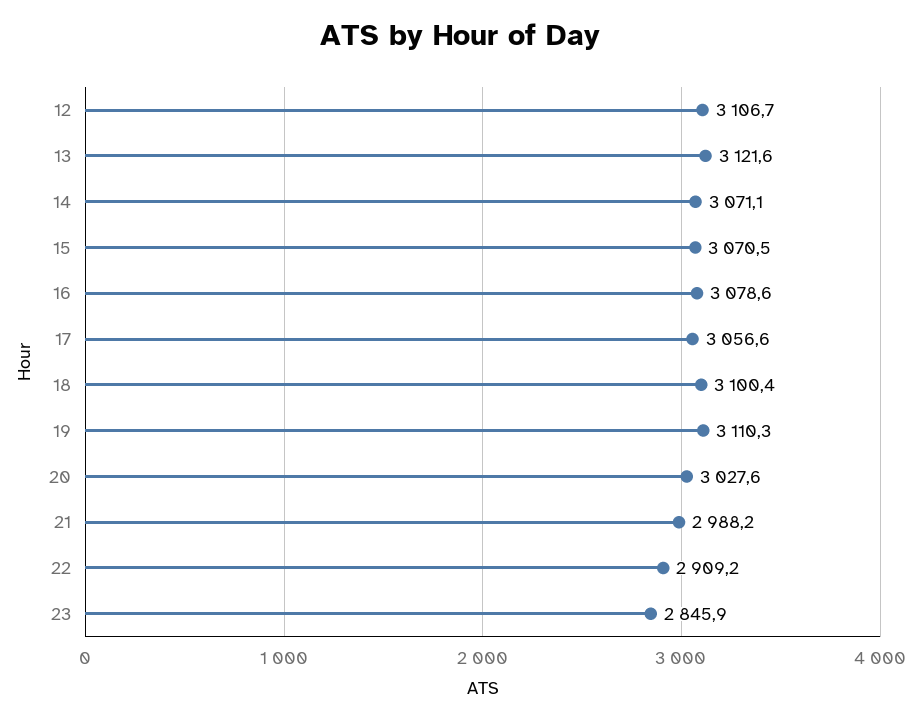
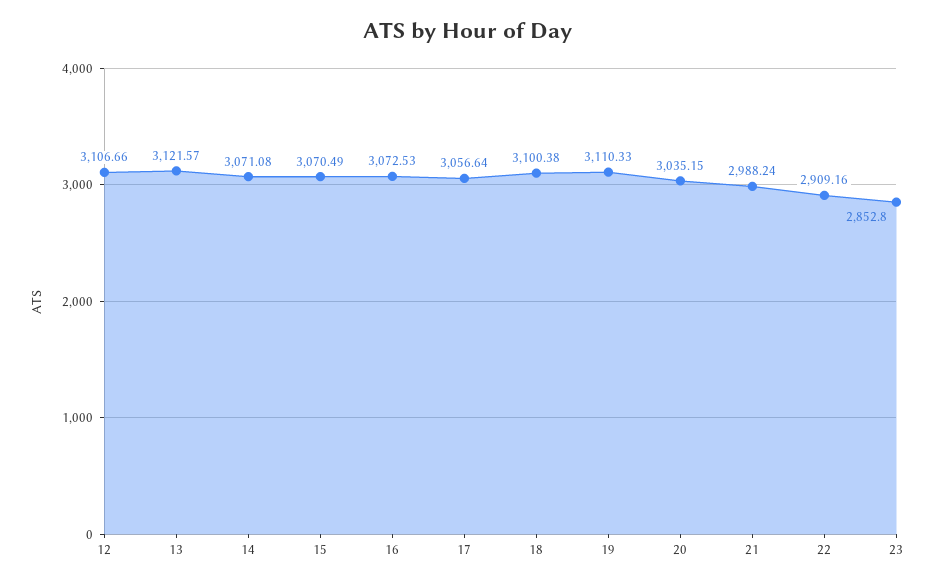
16: 3078.6 -> 3072.53
20: 3027.6 -> 3035.15
23: 2845.9 -> 2852.8

